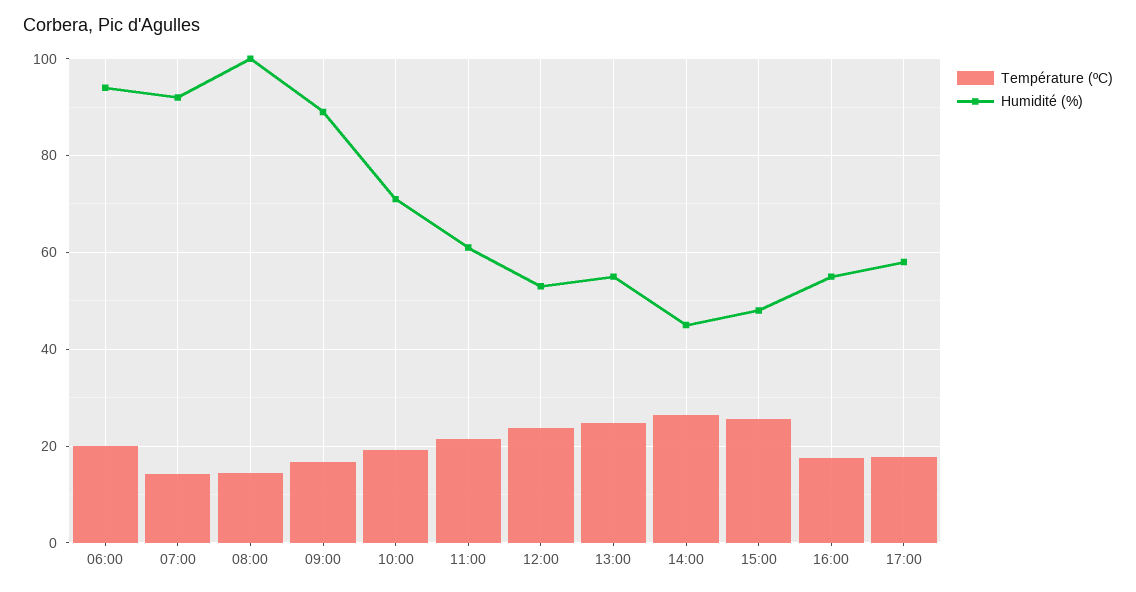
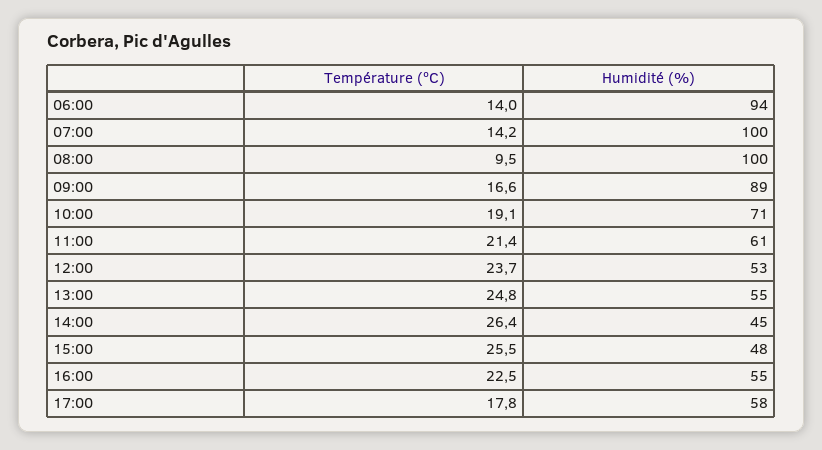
Température (ºC), 06:00: 20 -> 14
Humidité (%), 07:00: 92 -> 100
Température (ºC), 08:00: 14 -> 9.5
Température (ºC), 16:00: 18 -> 22.5

